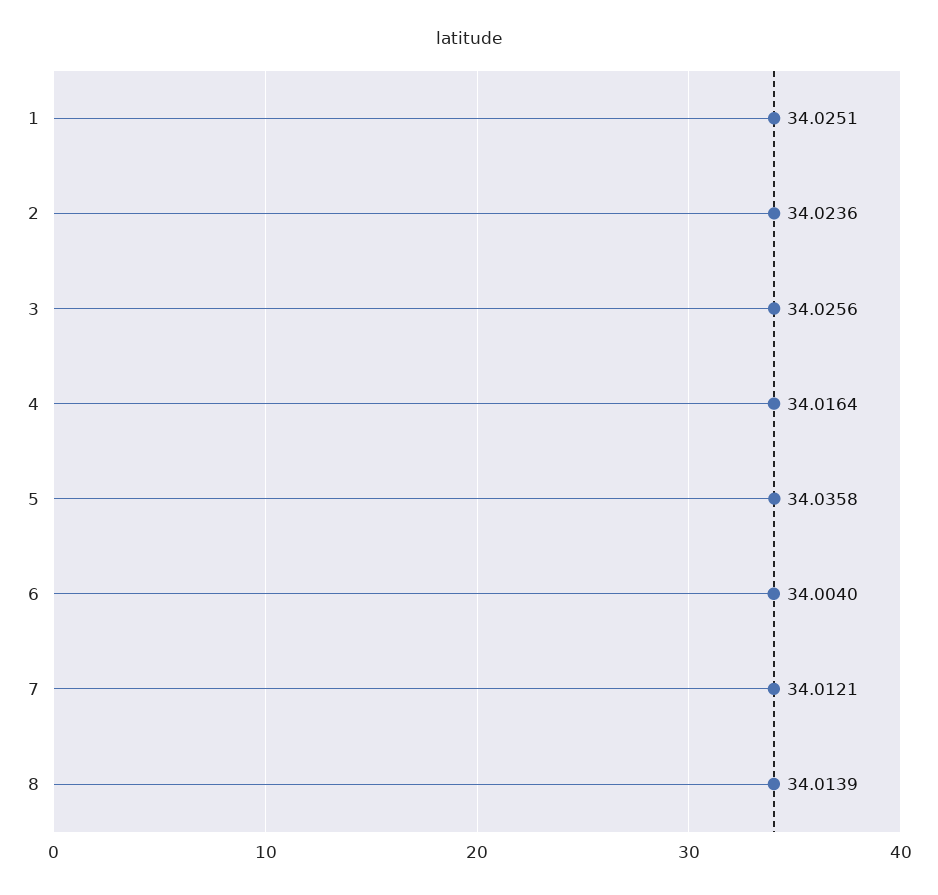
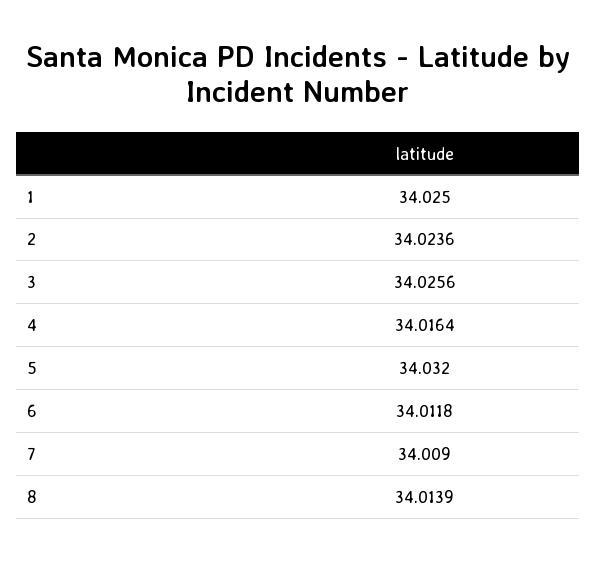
1: 34.0251 -> 34.025
5: 34.0358 -> 34.032
6: 34.004 -> 34.0118
7: 34.0121 -> 34.009

